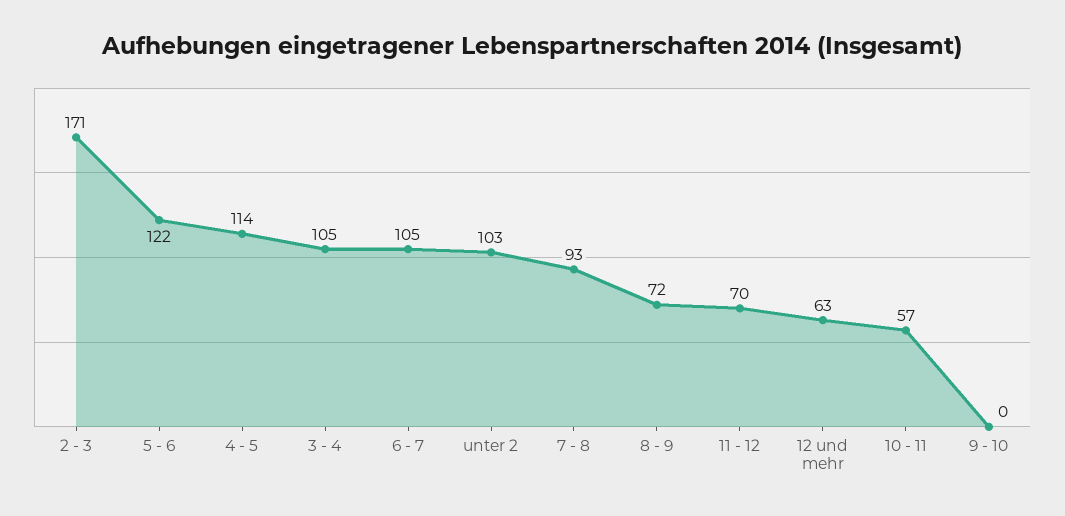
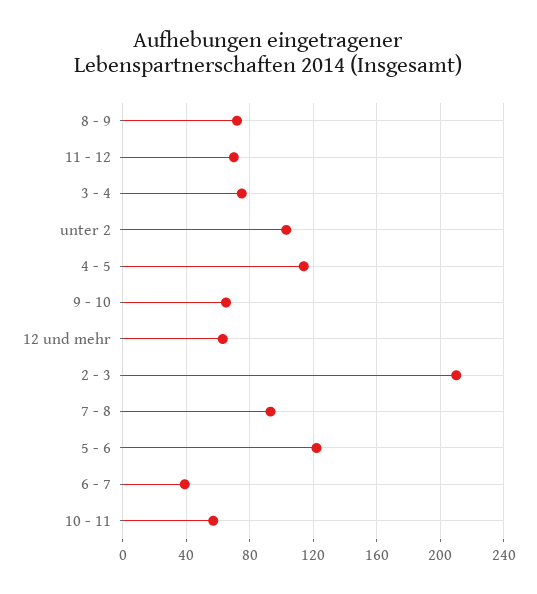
2 - 3: 171 -> 210
3 - 4: 105 -> 75
6 - 7: 105 -> 40
9 - 10: 0 -> 65

